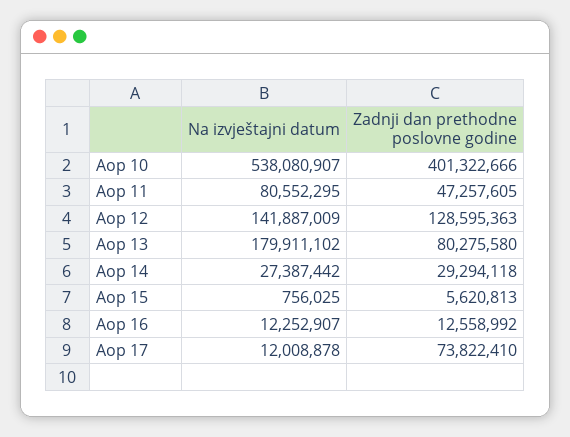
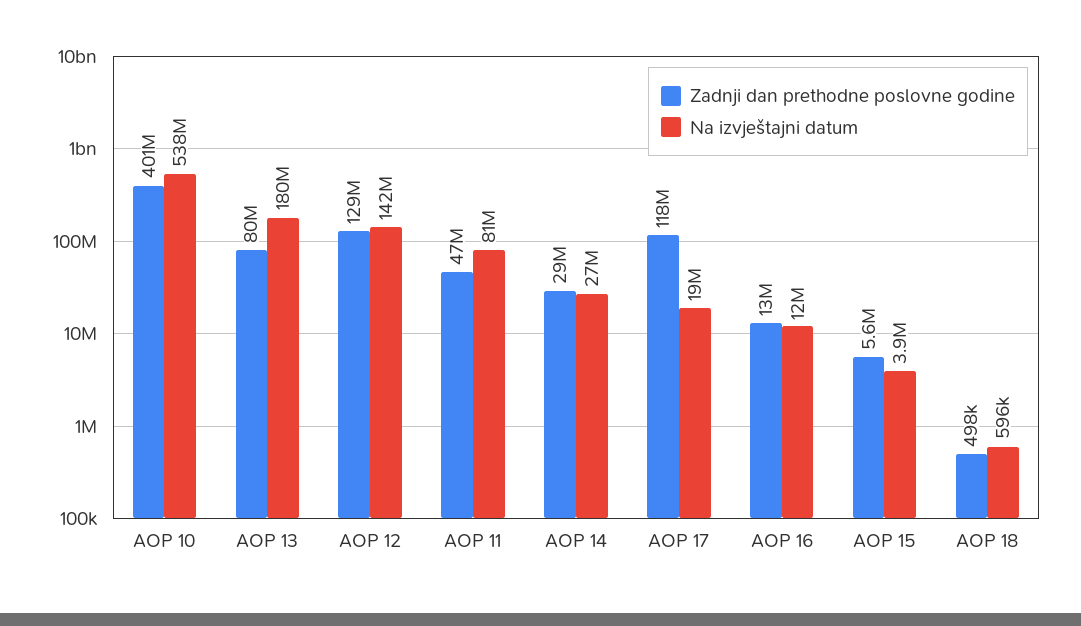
Na izvještajni datum, Aop 15: 756025 -> 3900000
Na izvještajni datum, Aop 17: 12008878 -> 19000000
Zadnji dan prethodne poslovne godine, Aop 17: 73822410 -> 118000000
Zadnji dan prethodne poslovne godine, AOP 18: none -> 498000
Na izvještajni datum, AOP 18: none -> 596000

